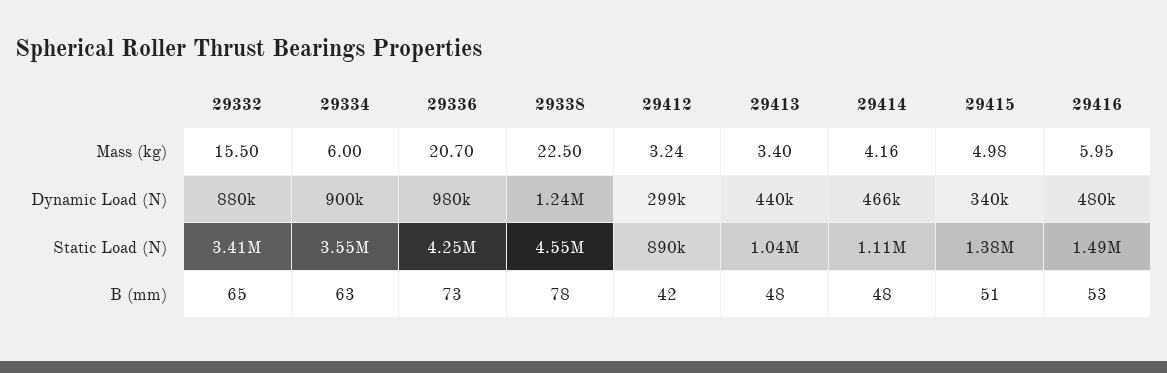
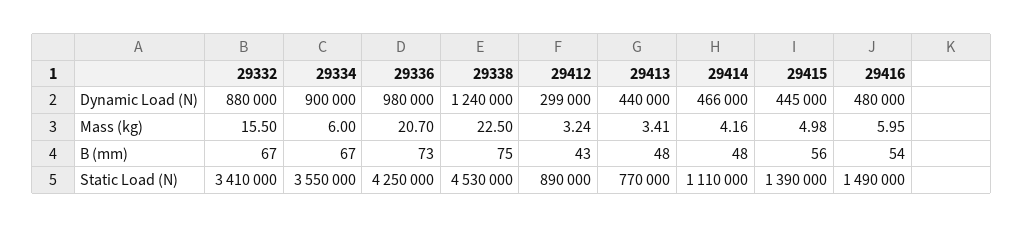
29413, Mass (kg): 3.4 -> 3.41
29415, Dynamic Load (N): 340000 -> 445000
29338, Static Load (N): 4550000 -> 4530000
29413, Static Load (N): 1040000 -> 770000
29415, Static Load (N): 1380000 -> 1390000
29332, B (mm): 65 -> 67
29334, B (mm): 63 -> 67
29338, B (mm): 78 -> 75
29412, B (mm): 42 -> 43
29415, B (mm): 51 -> 56
29416, B (mm): 53 -> 54

